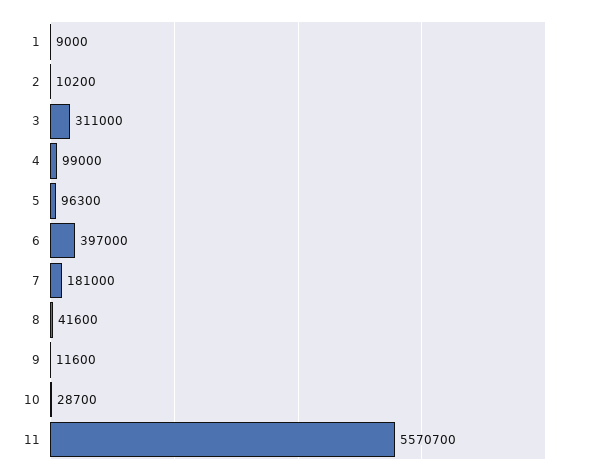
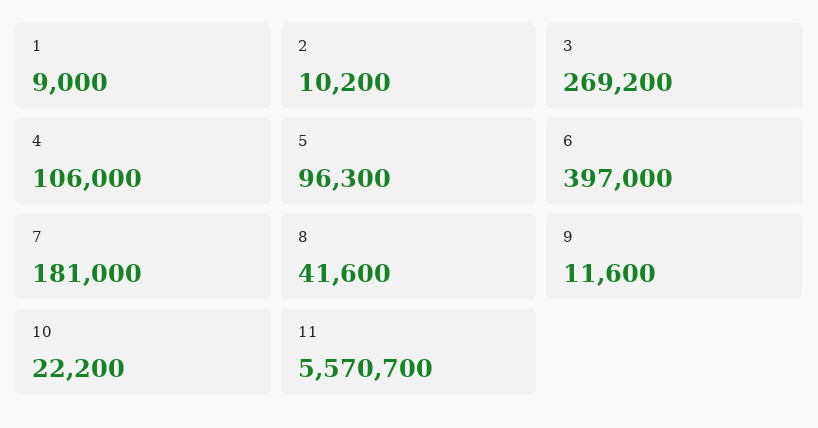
3: 311000 -> 269200
4: 99000 -> 106000
10: 28700 -> 22200

